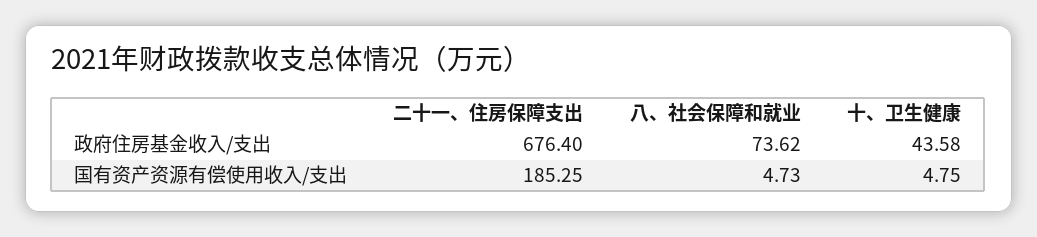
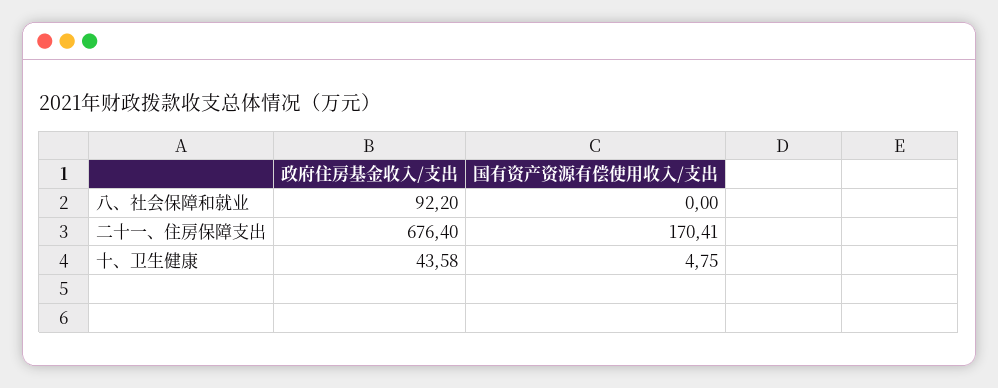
八、社会保障和就业, 政府住房基金收入/支出: 73.62 -> 92.2
二十一、住房保障支出, 国有资产资源有偿使用收入/支出: 185.25 -> 170.41
八、社会保障和就业, 国有资产资源有偿使用收入/支出: 4.73 -> 0

